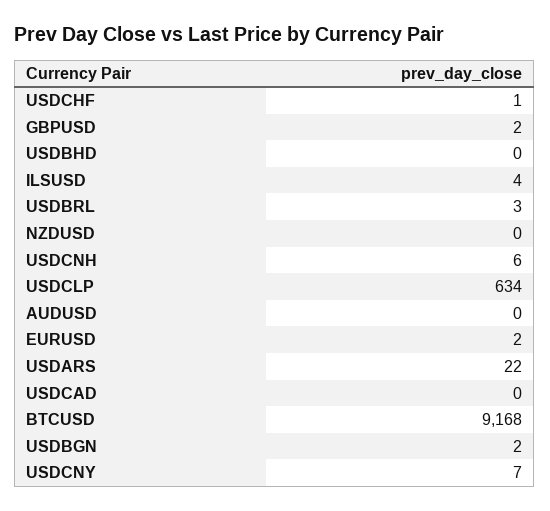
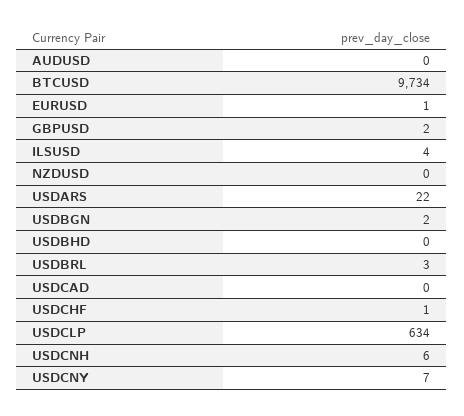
EURUSD: 2 -> 1
BTCUSD: 9168 -> 9734

